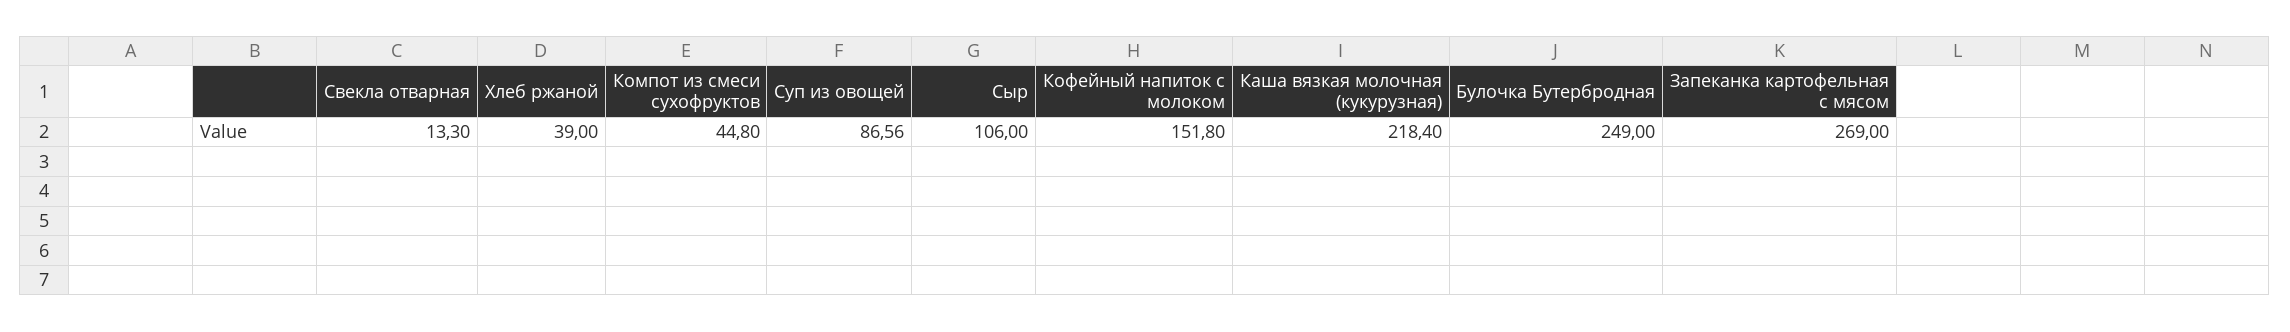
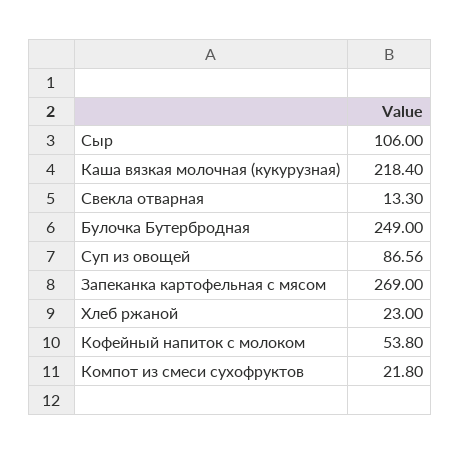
Хлеб ржаной: 39 -> 23
Компот из смеси сухофруктов: 44.8 -> 21.8
Кофейный напиток с молоком: 151.8 -> 53.8

